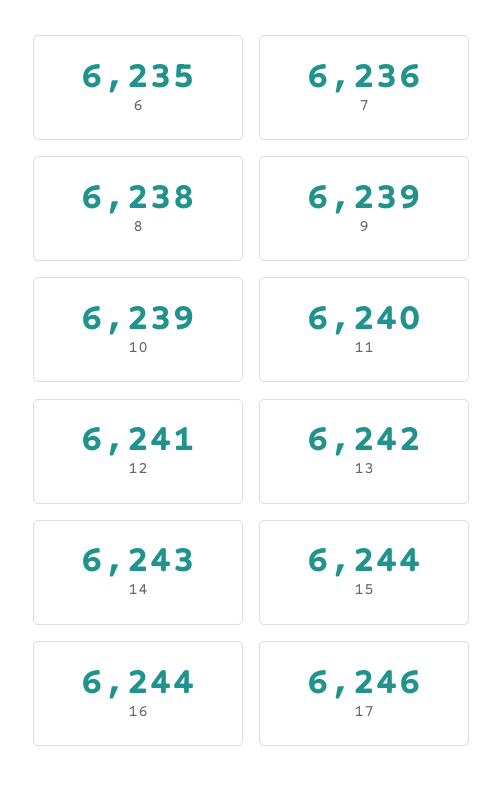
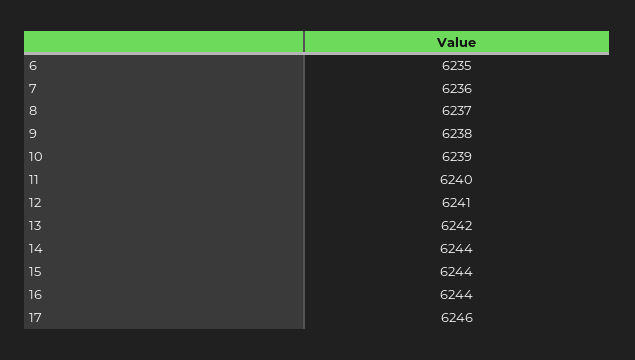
8: 6238 -> 6237
9: 6239 -> 6238
14: 6243 -> 6244

